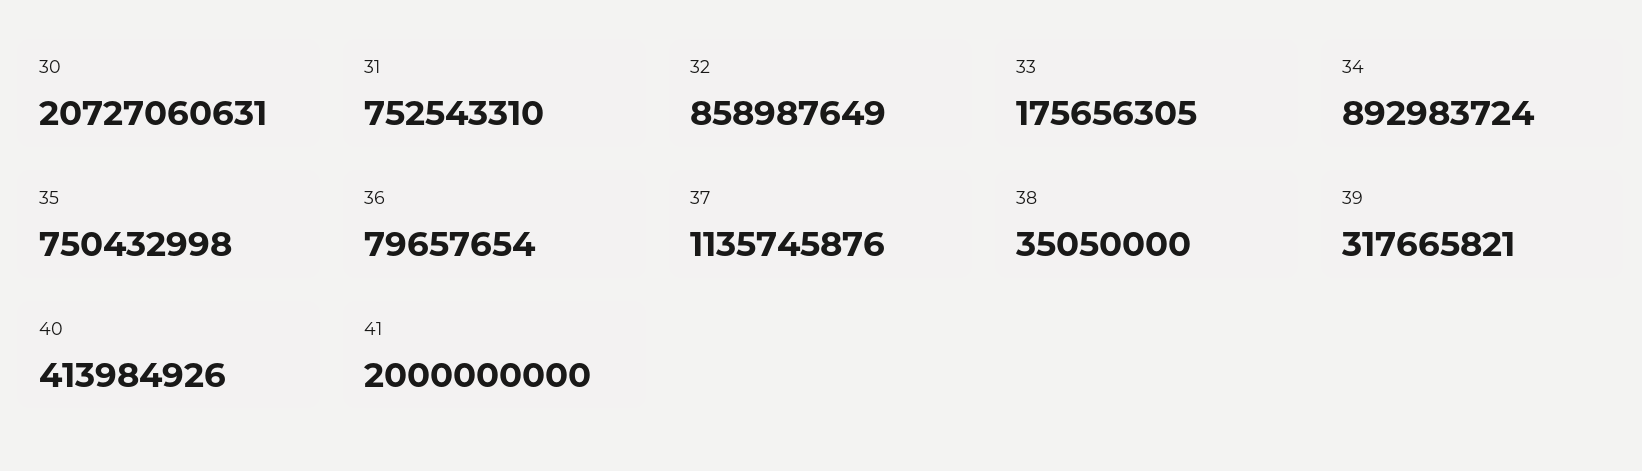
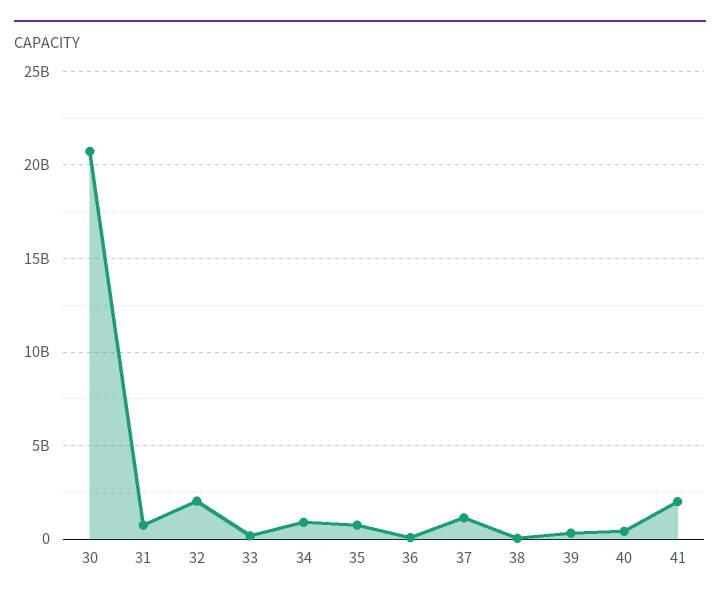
32: 858987649 -> 2000000000

